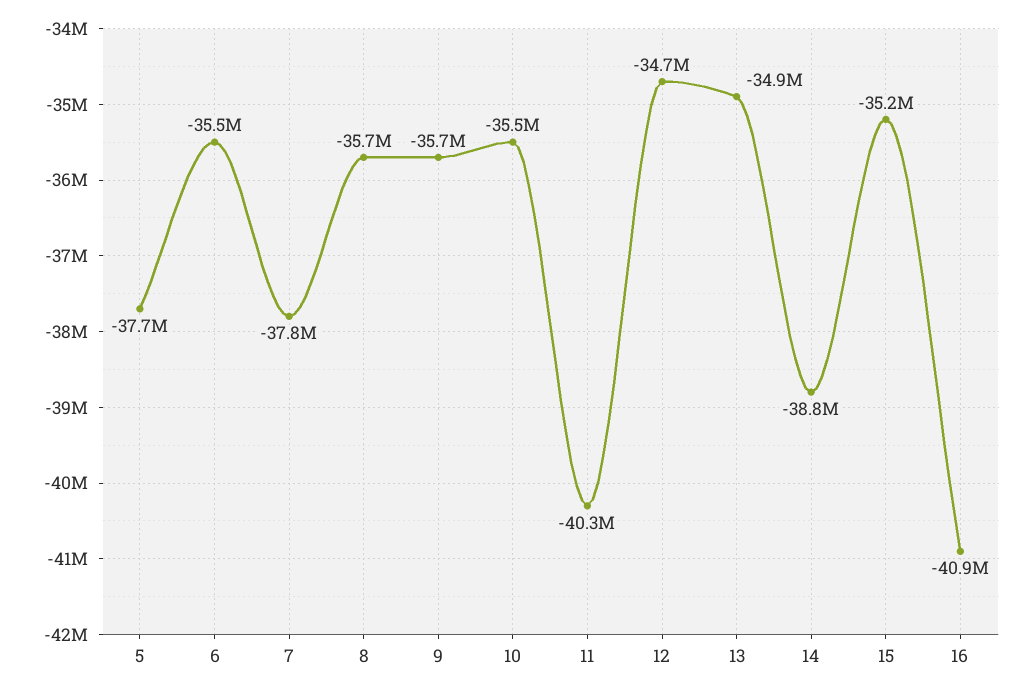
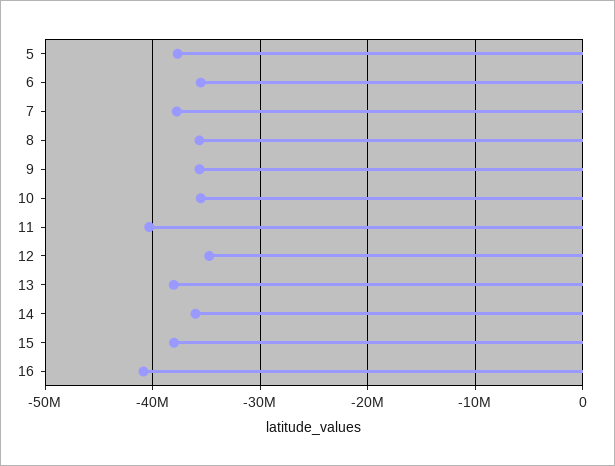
13: -34900000 -> -38000000
14: -38800000 -> -36000000
15: -35200000 -> -38000000

